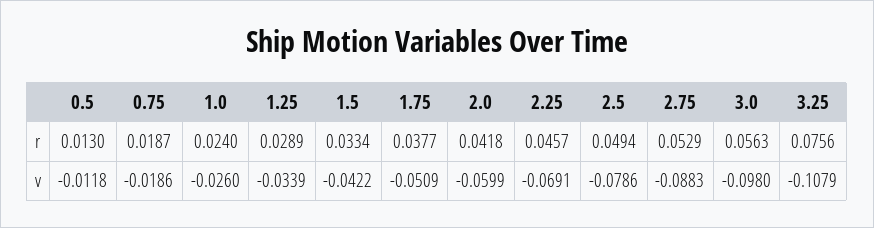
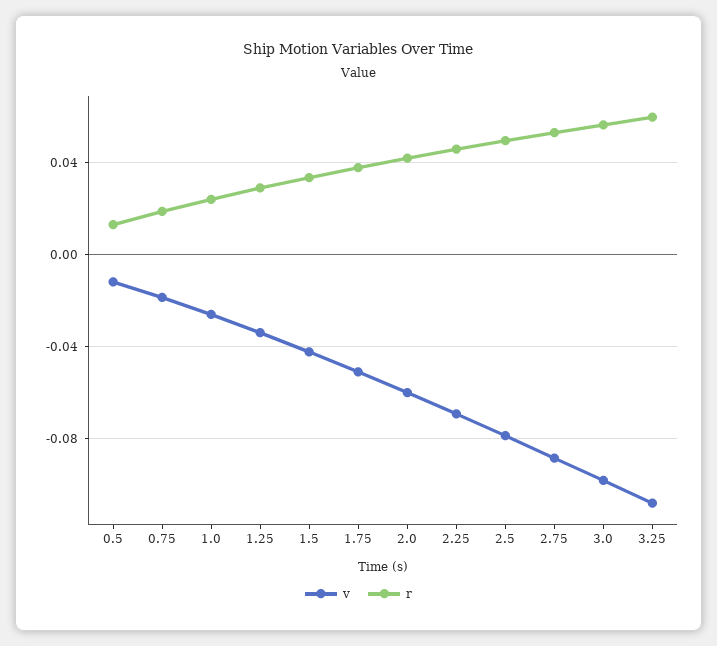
r, 3.25: 0.0756 -> 0.06

